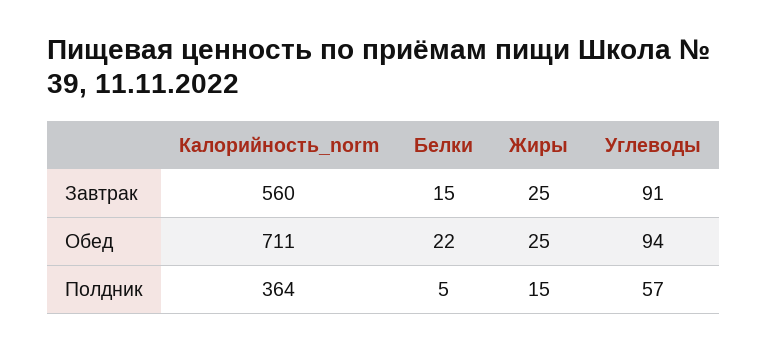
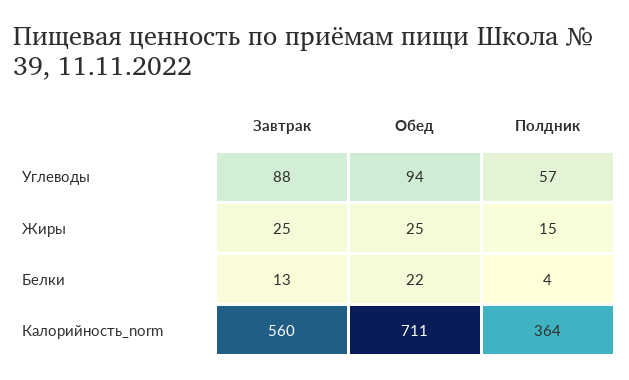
Белки, Завтрак: 15 -> 13
Углеводы, Завтрак: 91 -> 88
Белки, Полдник: 5 -> 4

